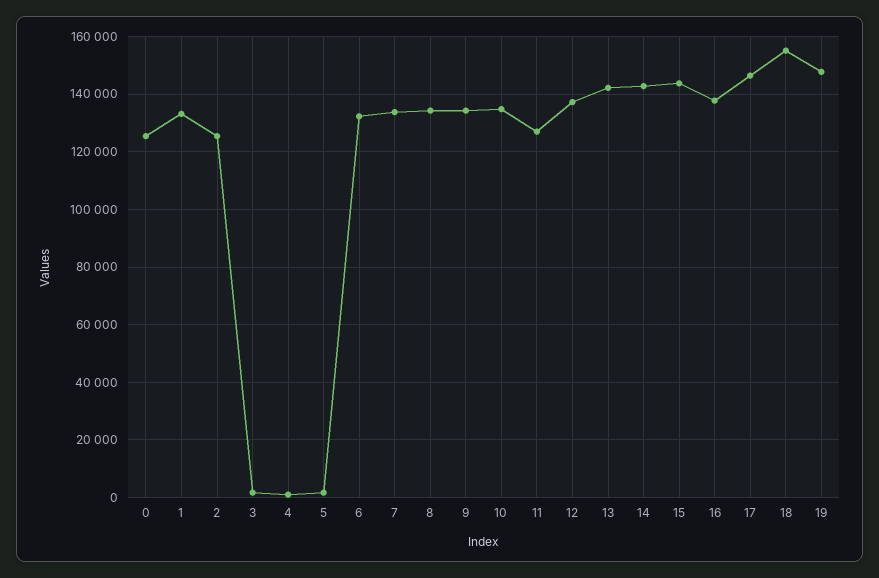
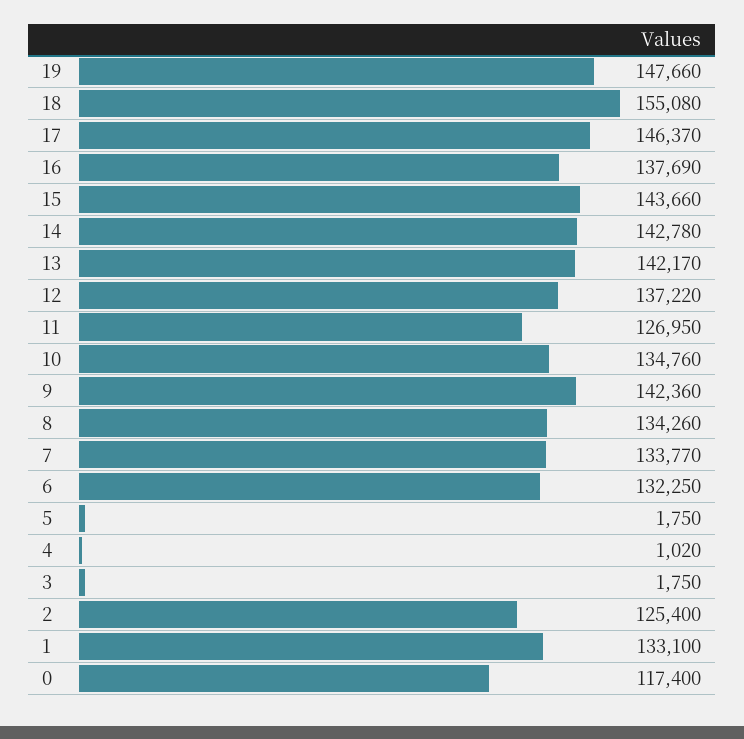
0: 125000 -> 117400
9: 135000 -> 142360

